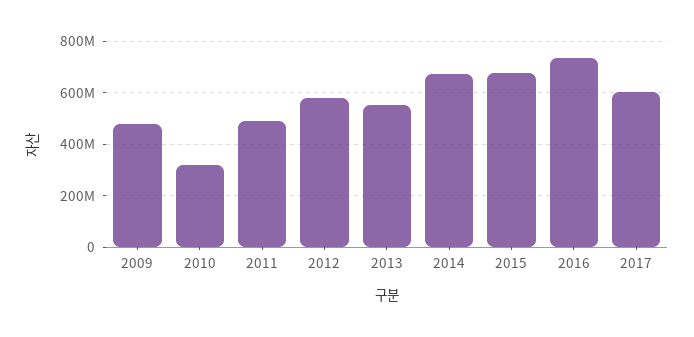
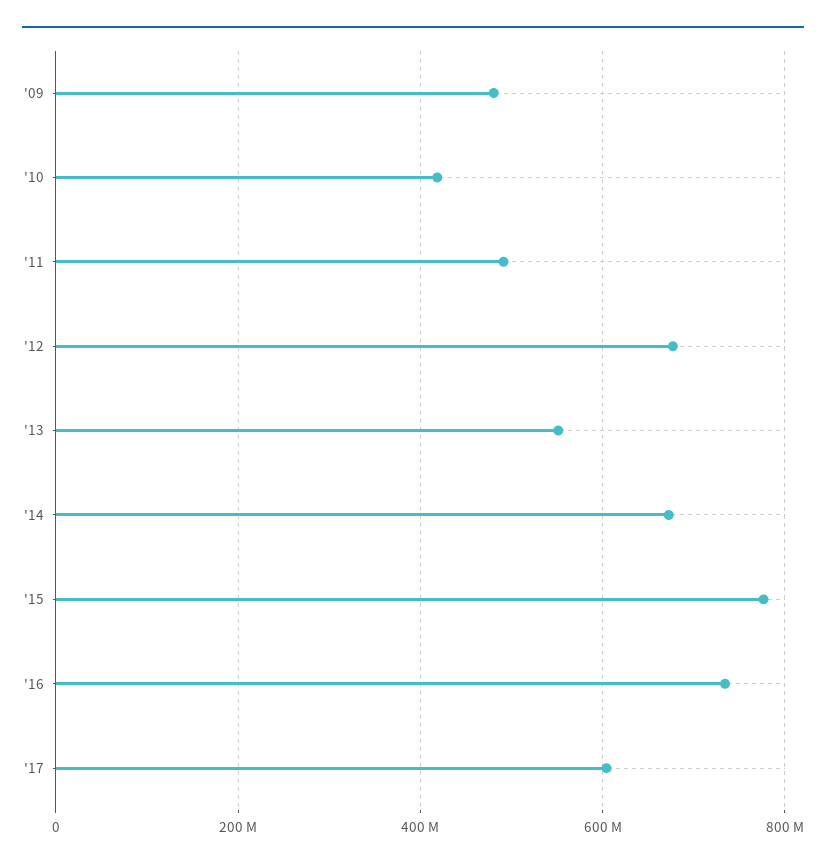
2010: 325000000 -> 420000000
2012: 575000000 -> 680000000
2015: 675000000 -> 780000000

